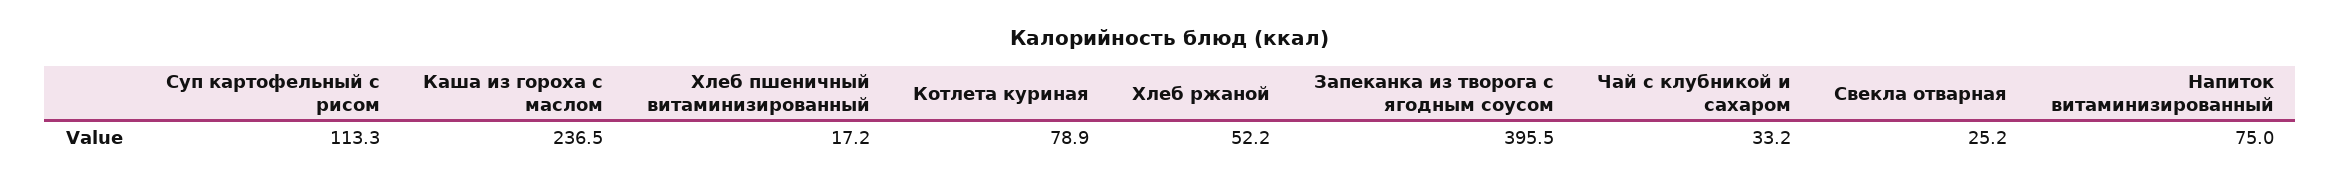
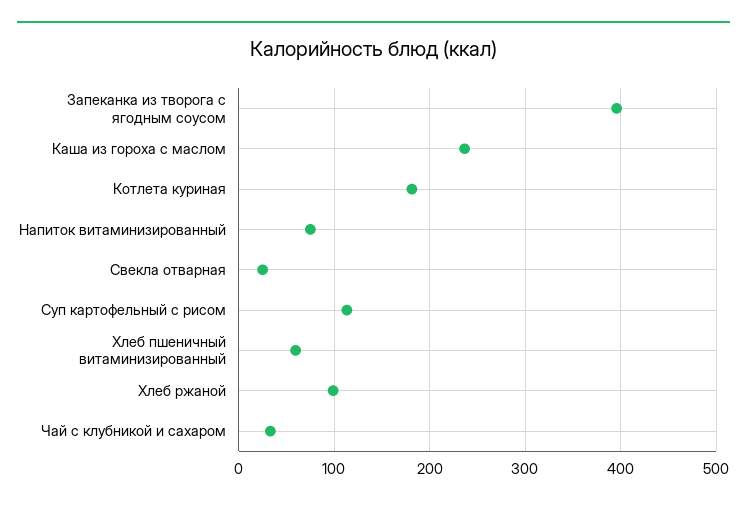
Хлеб пшеничный витаминизированный: 17.2 -> 60
Котлета куриная: 78.9 -> 180
Хлеб ржаной: 52.2 -> 100

